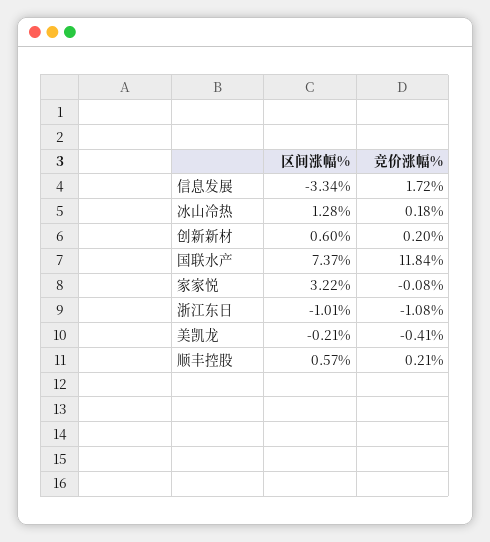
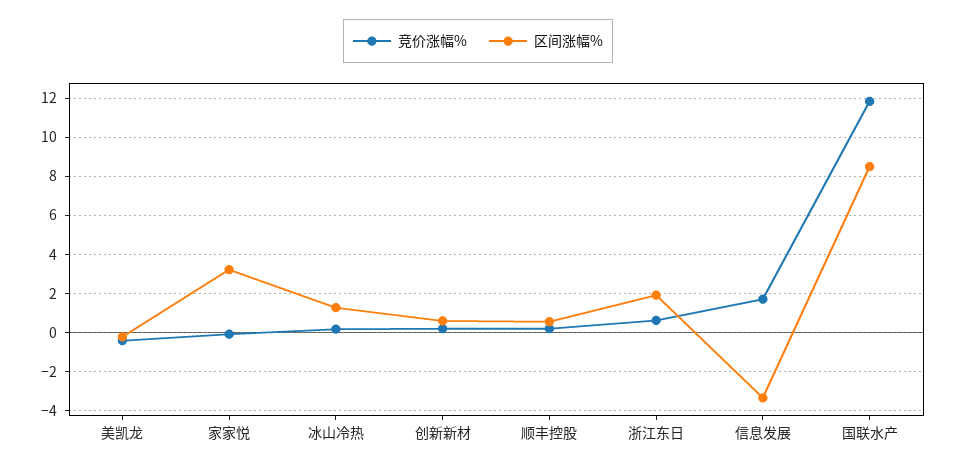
区间涨幅%, 国联水产: 7.37 -> 8.5
区间涨幅%, 浙江东日: -1.01 -> 2
竞价涨幅%, 浙江东日: -1.08 -> 0.5

